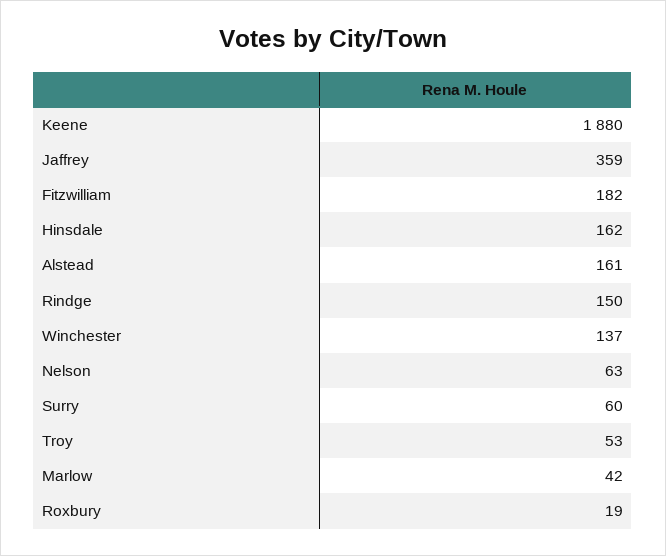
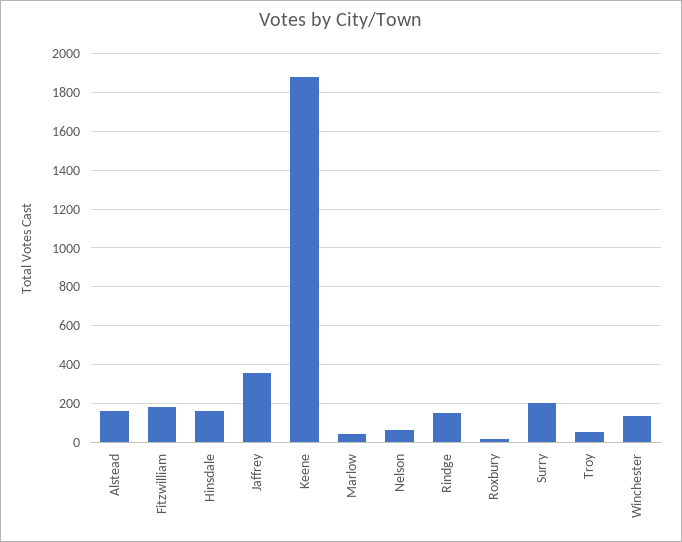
Surry: 60 -> 200

